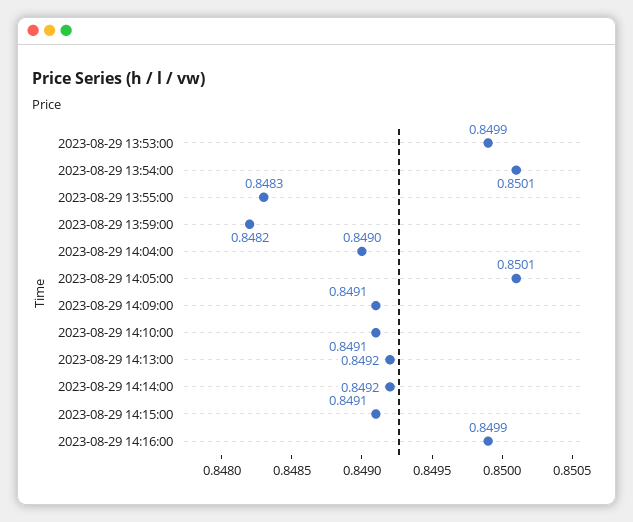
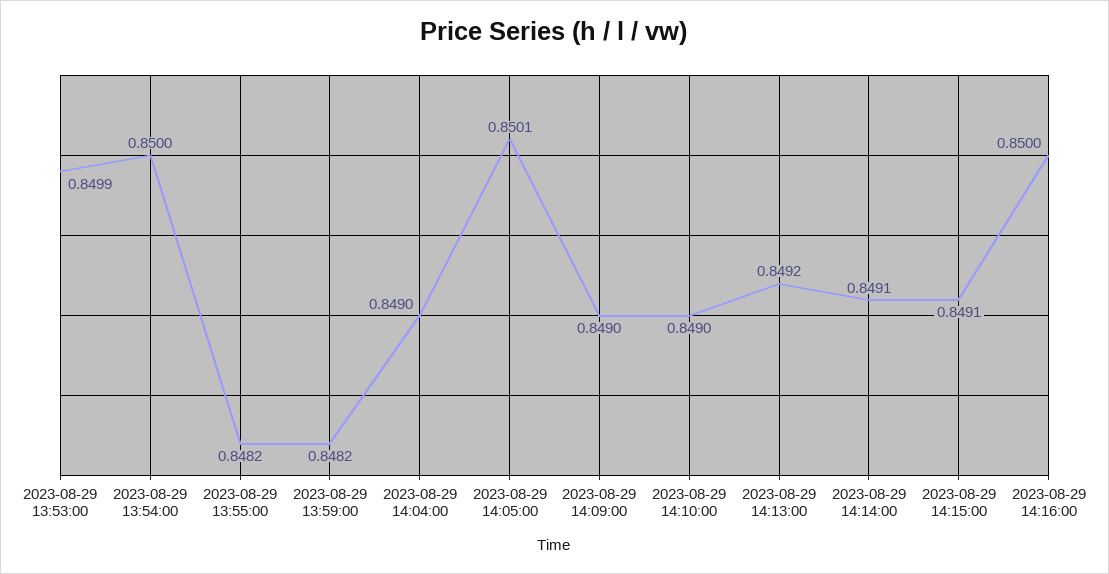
2023-08-29 13:54:00: 0.8501 -> 0.85
2023-08-29 13:55:00: 0.8483 -> 0.8482
2023-08-29 14:09:00: 0.8491 -> 0.849
2023-08-29 14:10:00: 0.8491 -> 0.849
2023-08-29 14:14:00: 0.8492 -> 0.8491
2023-08-29 14:16:00: 0.8499 -> 0.85

